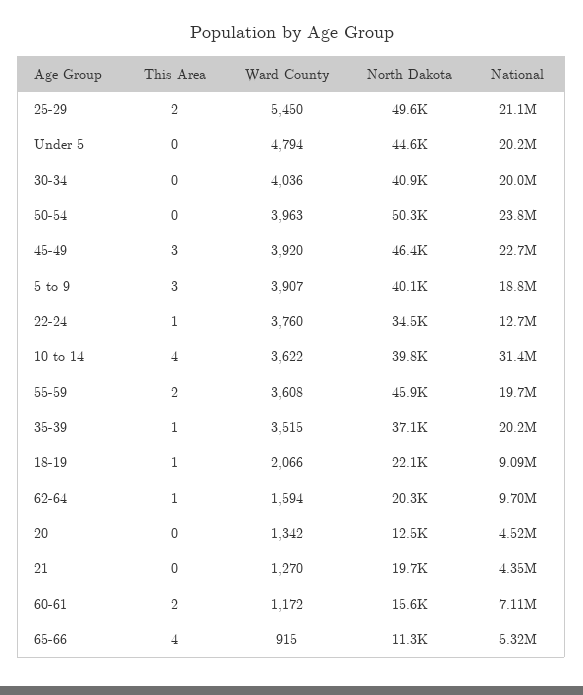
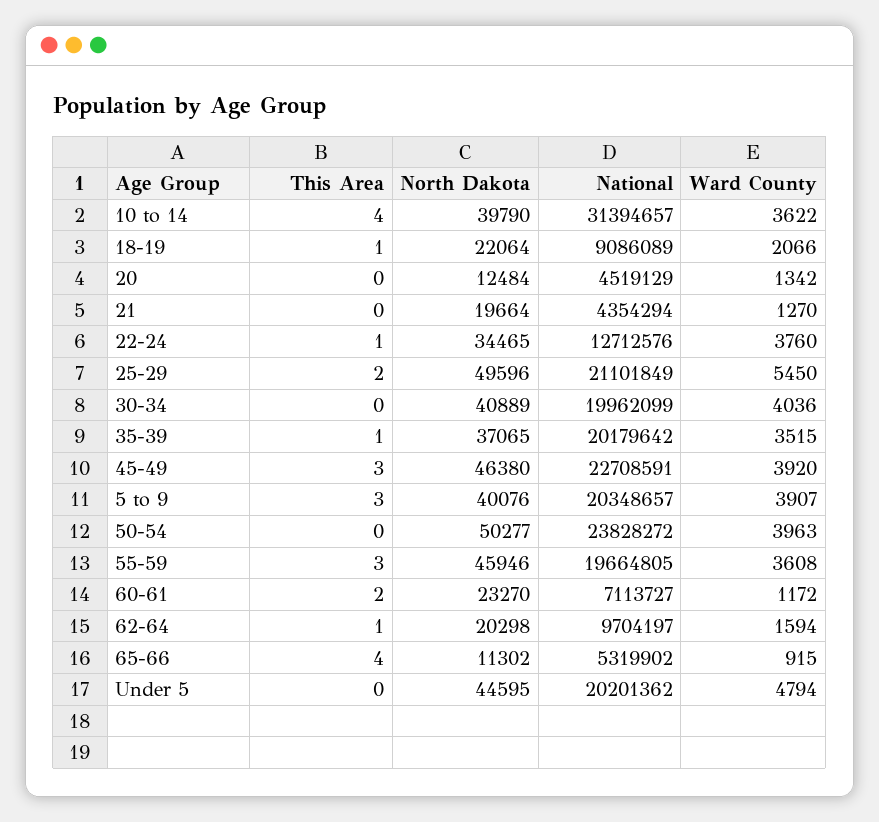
National, 5 to 9: 18800000 -> 20348657
This Area, 55-59: 2 -> 3
North Dakota, 60-61: 15600 -> 23270

